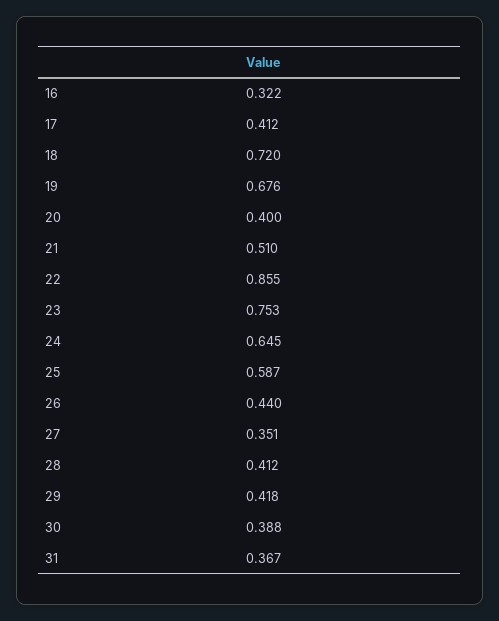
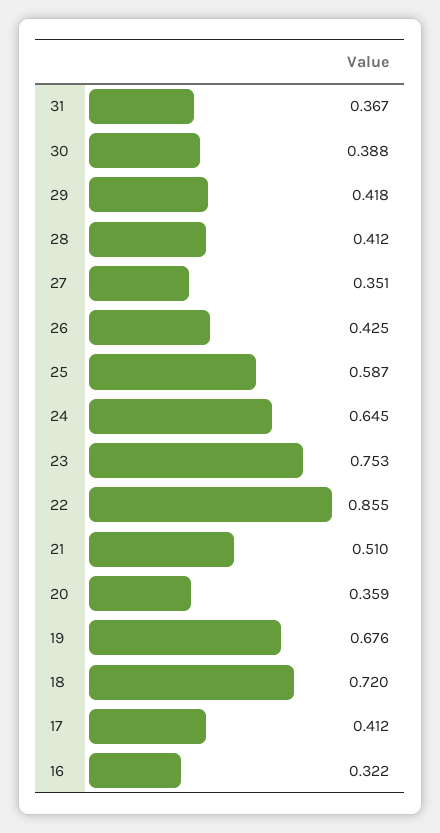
20: 0.4 -> 0.359
26: 0.44 -> 0.425

